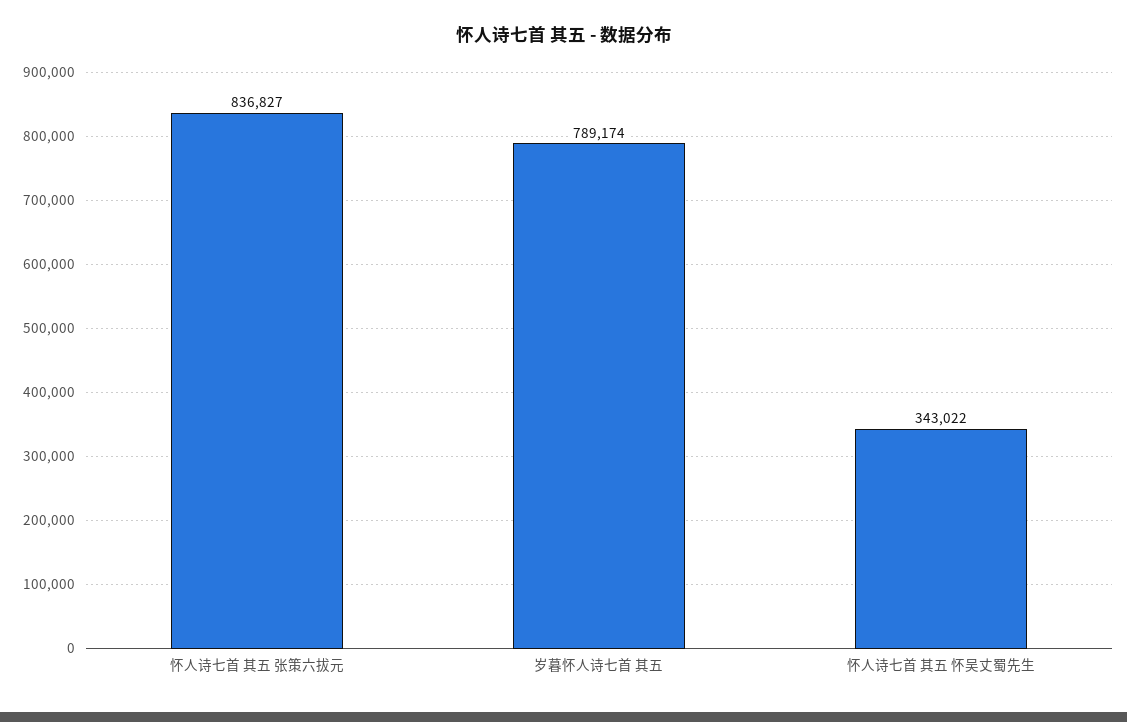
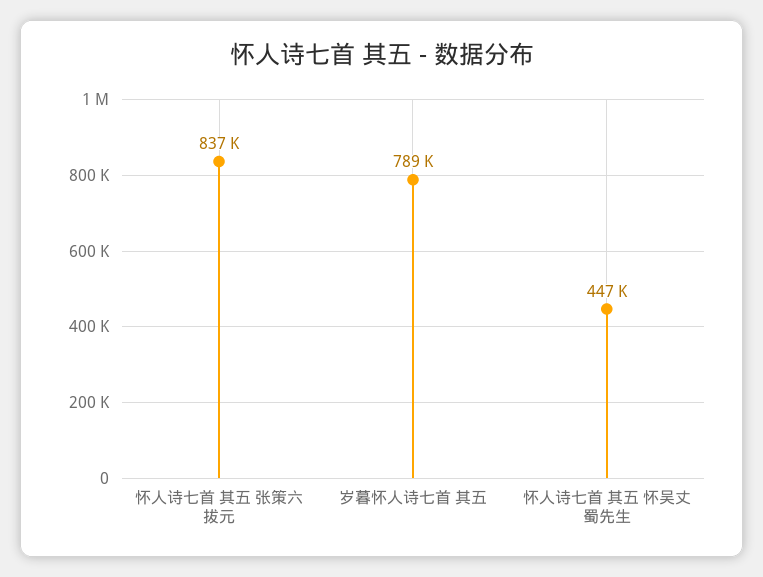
怀人诗七首 其五 怀吴丈蜀先生: 343022 -> 447000

